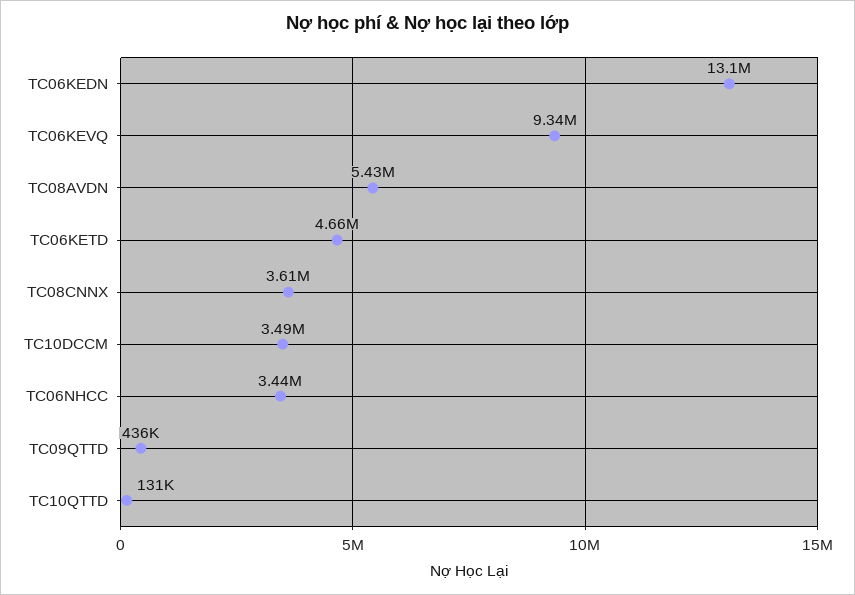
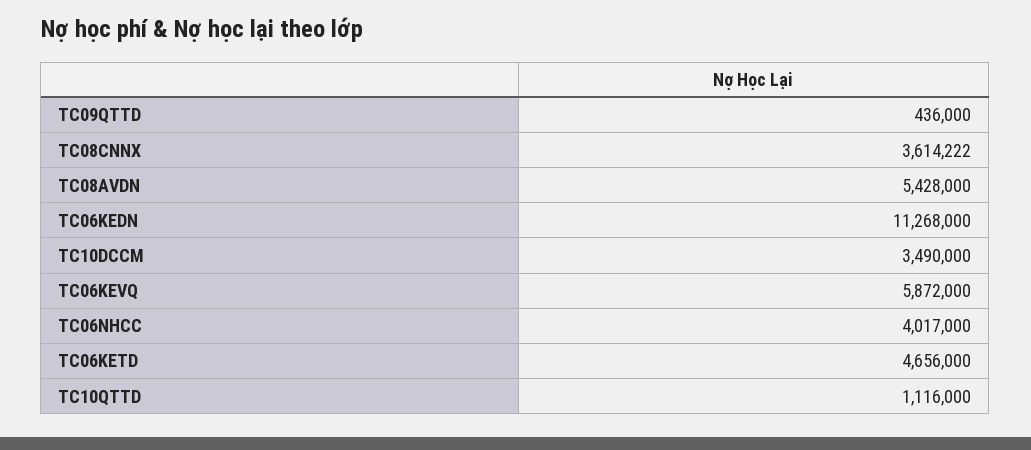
TC06KEDN: 13100000 -> 11268000
TC06KEVQ: 9340000 -> 5872000
TC06NHCC: 3440000 -> 4017000
TC10QTTD: 131000 -> 1116000

